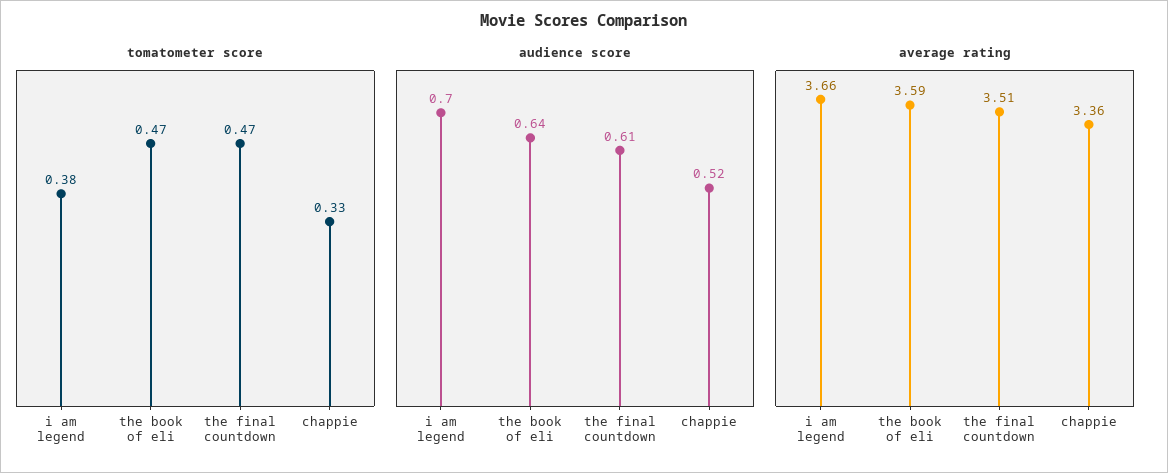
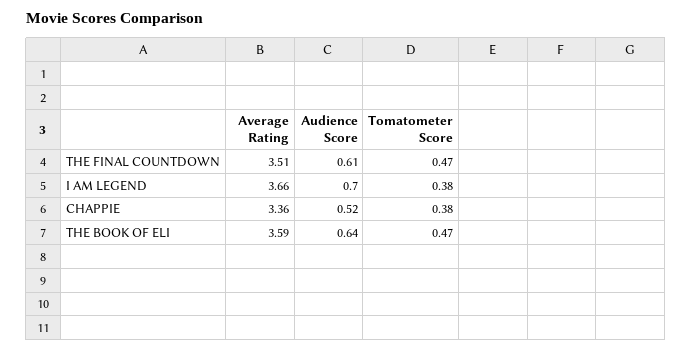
tomatometer score, chappie: 0.33 -> 0.38

